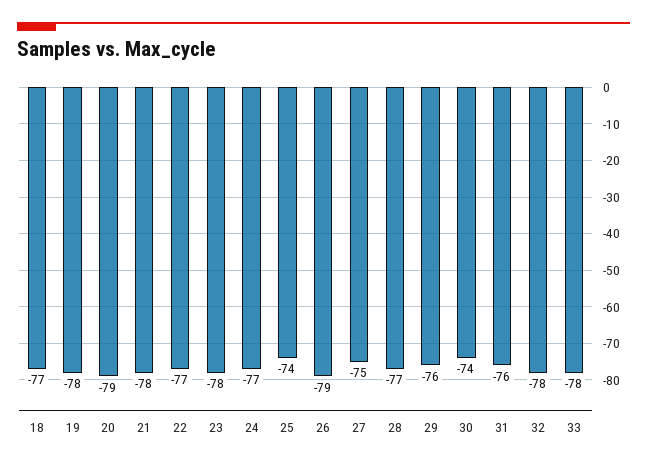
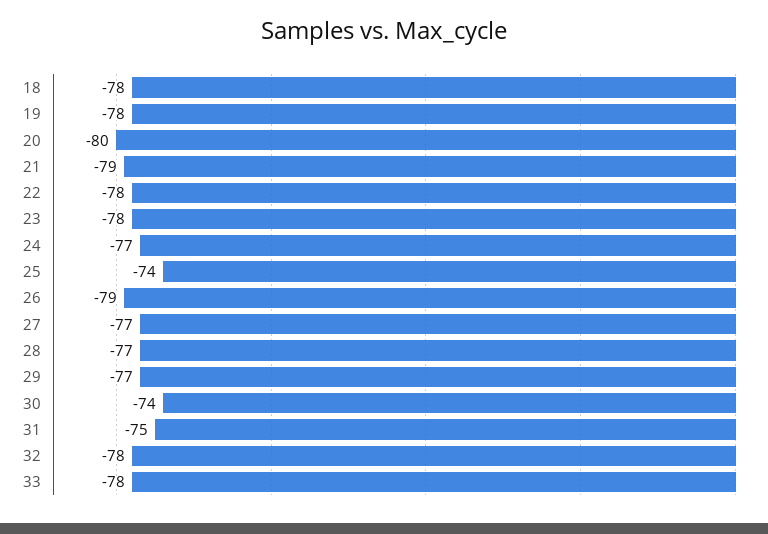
18: -77 -> -78
20: -79 -> -80
21: -78 -> -79
22: -77 -> -78
27: -75 -> -77
29: -76 -> -77
31: -76 -> -75

